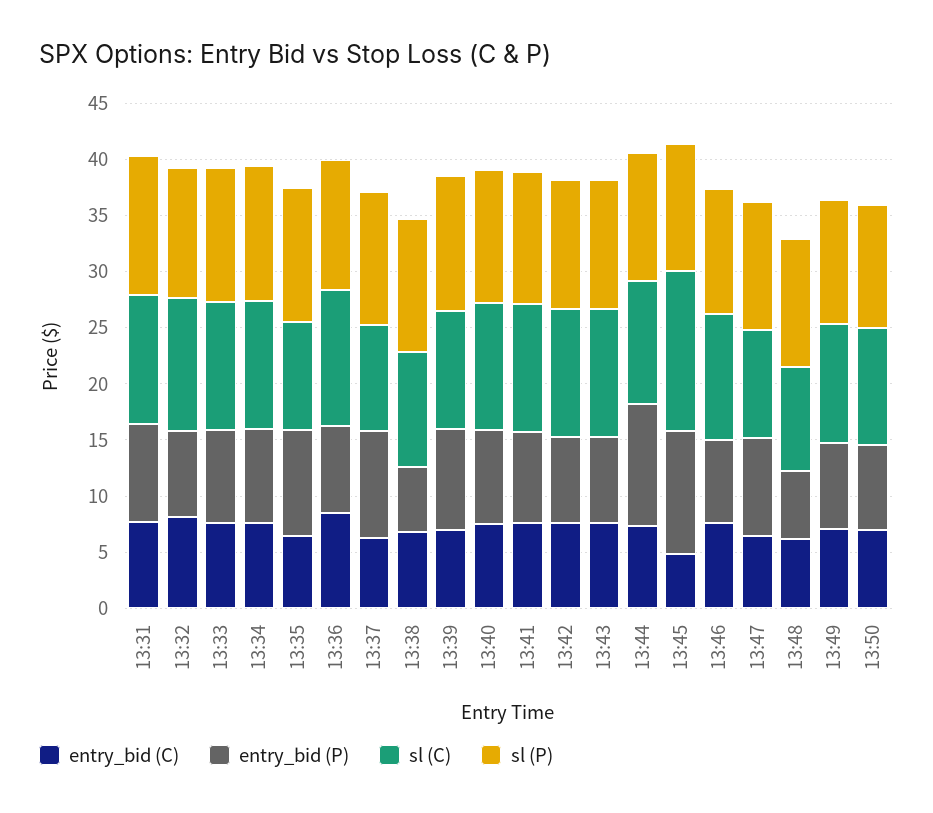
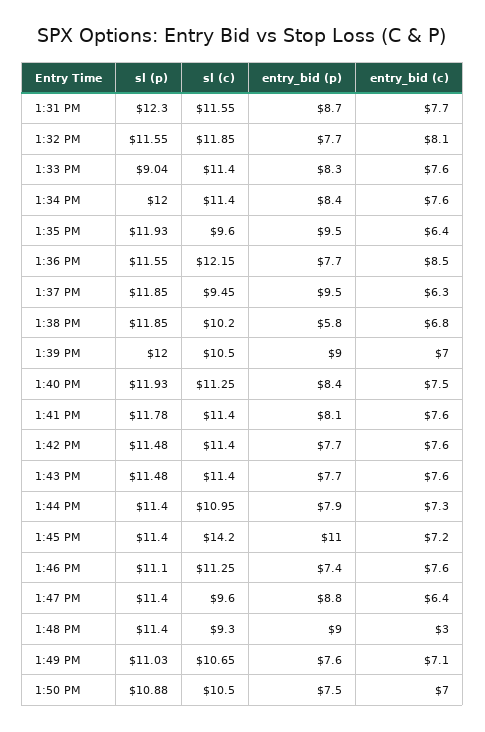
sl (P), 13:33: 12 -> 9.04
entry_bid (P), 13:44: 11 -> 7.9
entry_bid (C), 13:45: 5 -> 7.2
entry_bid (C), 13:48: 6 -> 3
entry_bid (P), 13:48: 6 -> 9

